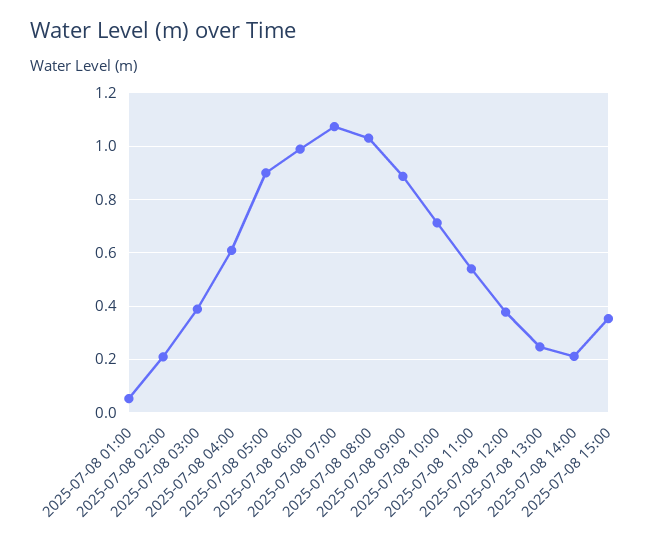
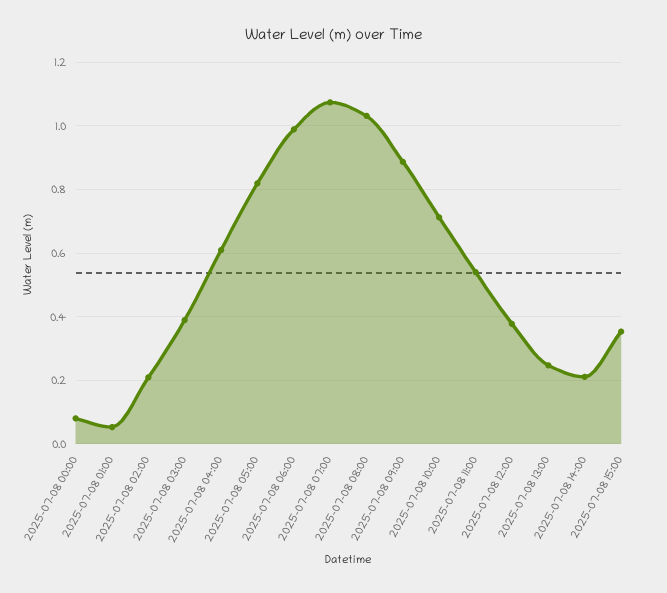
2025-07-08 05:00: 0.9 -> 0.82
2025-07-08 00:00: none -> 0.08

